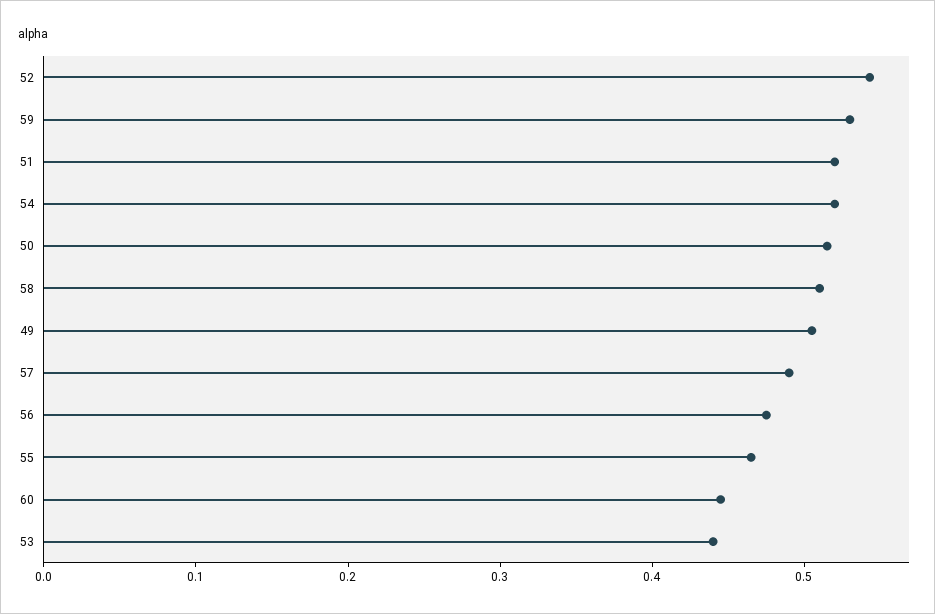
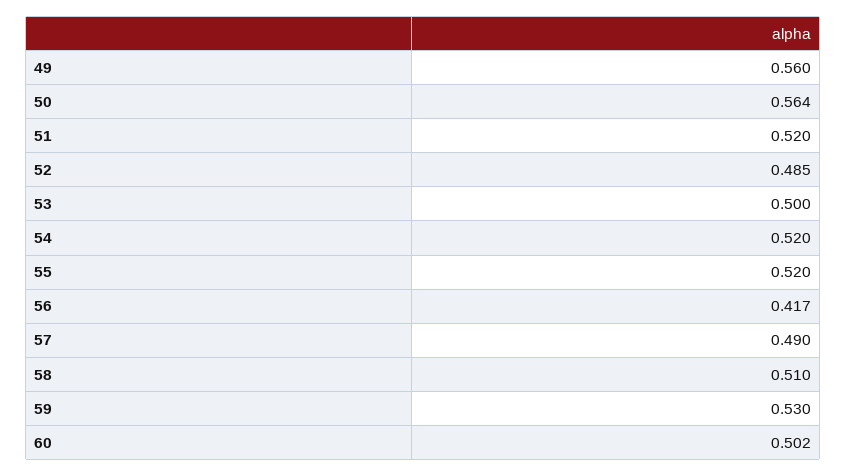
52: 0.54 -> 0.485
50: 0.52 -> 0.564
49: 0.5 -> 0.56
56: 0.48 -> 0.417
55: 0.46 -> 0.52
60: 0.44 -> 0.502
53: 0.44 -> 0.5

